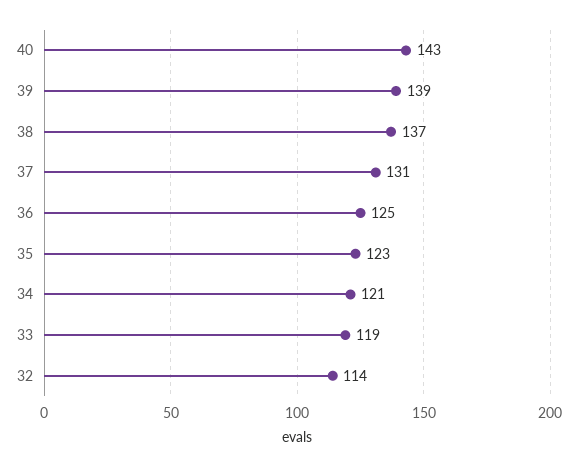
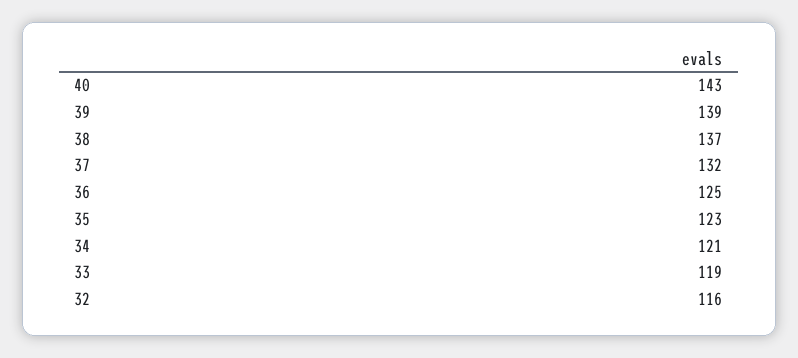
37: 131 -> 132
32: 114 -> 116

